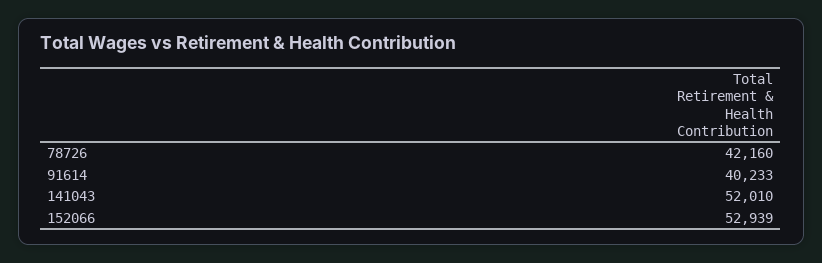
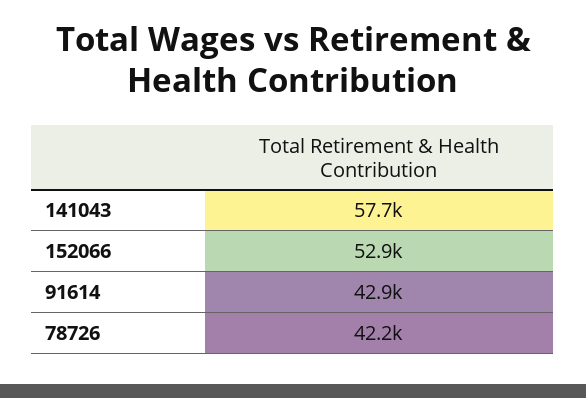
91614: 40233 -> 42900
141043: 52010 -> 57700

